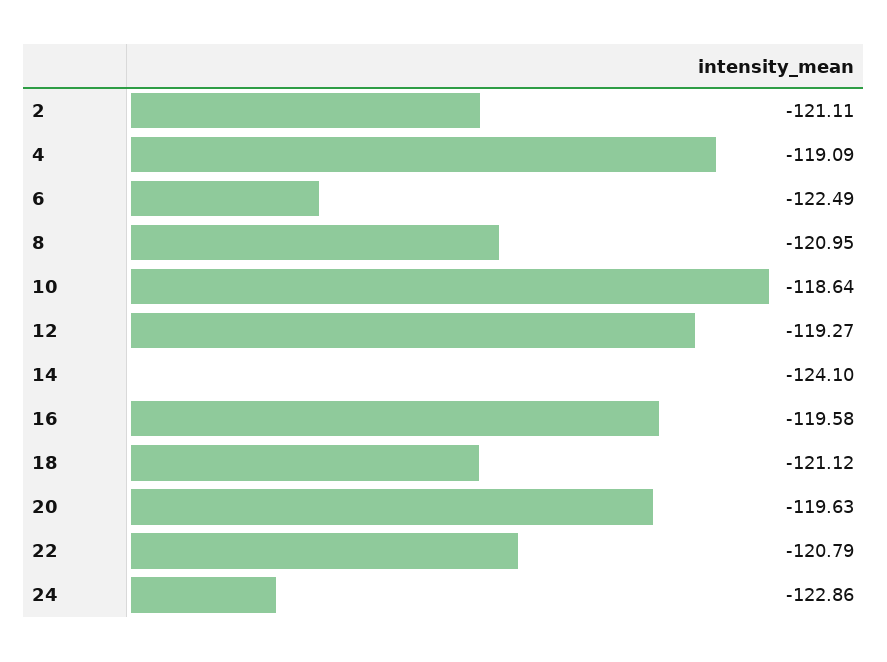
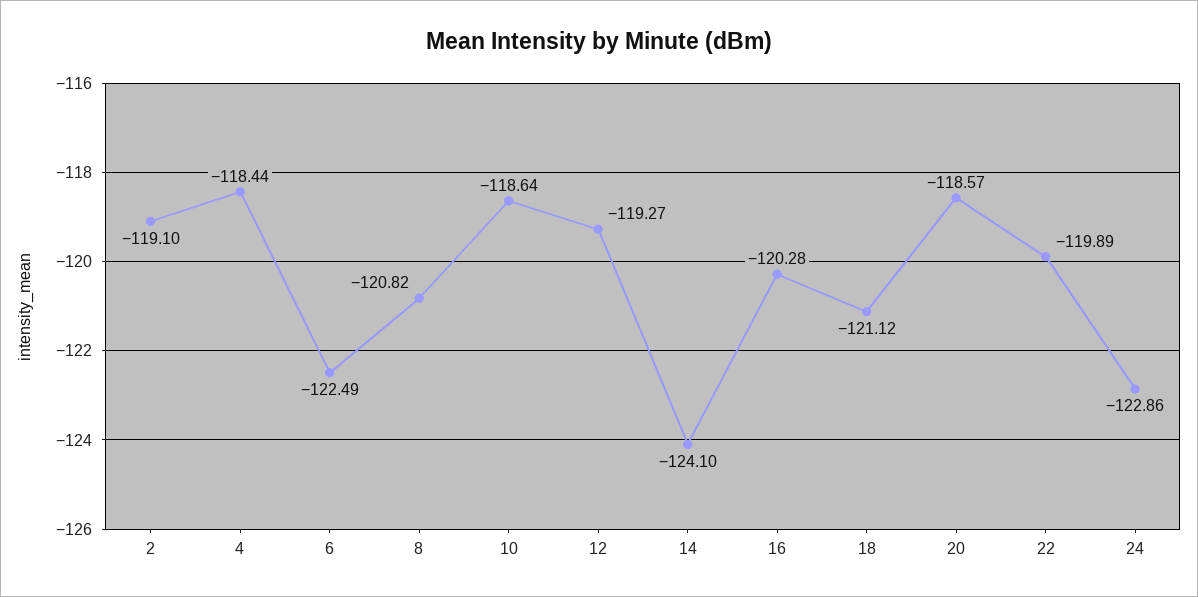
2: -121.11 -> -119.1
4: -119.09 -> -118.44
8: -120.95 -> -120.82
16: -119.58 -> -120.28
20: -119.63 -> -118.57
22: -120.79 -> -119.89

